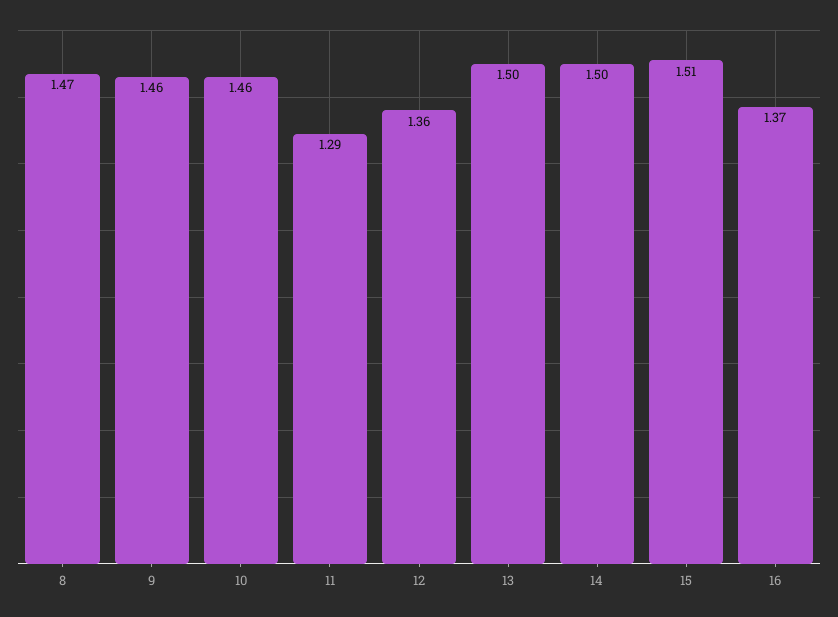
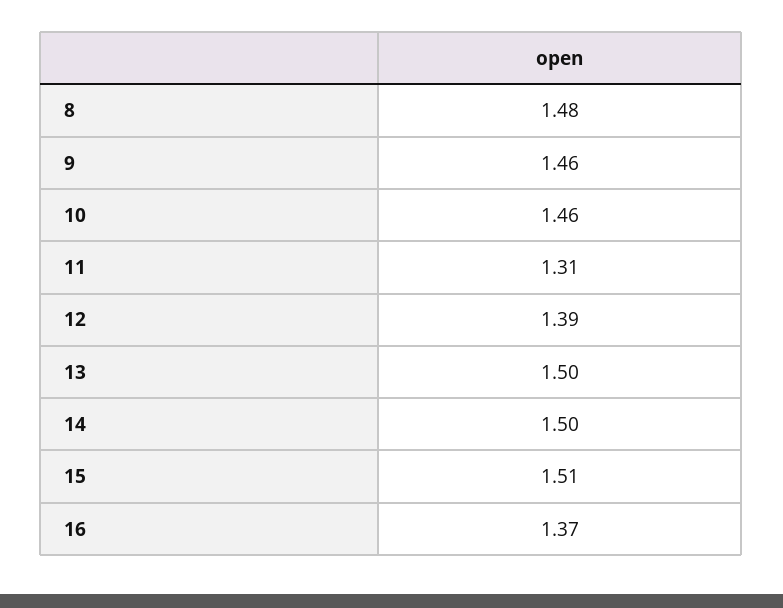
8: 1.47 -> 1.48
11: 1.29 -> 1.31
12: 1.36 -> 1.39

